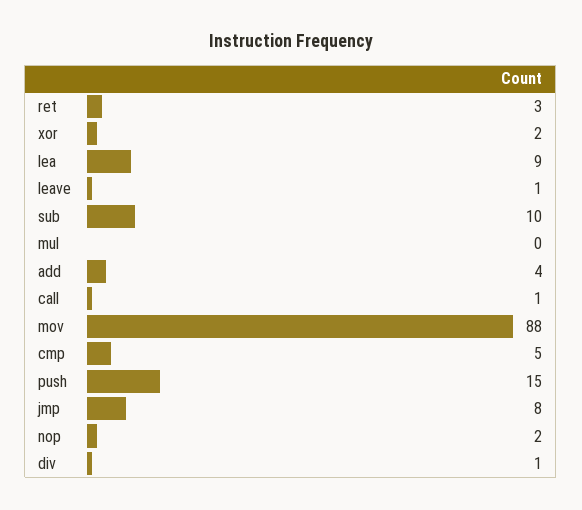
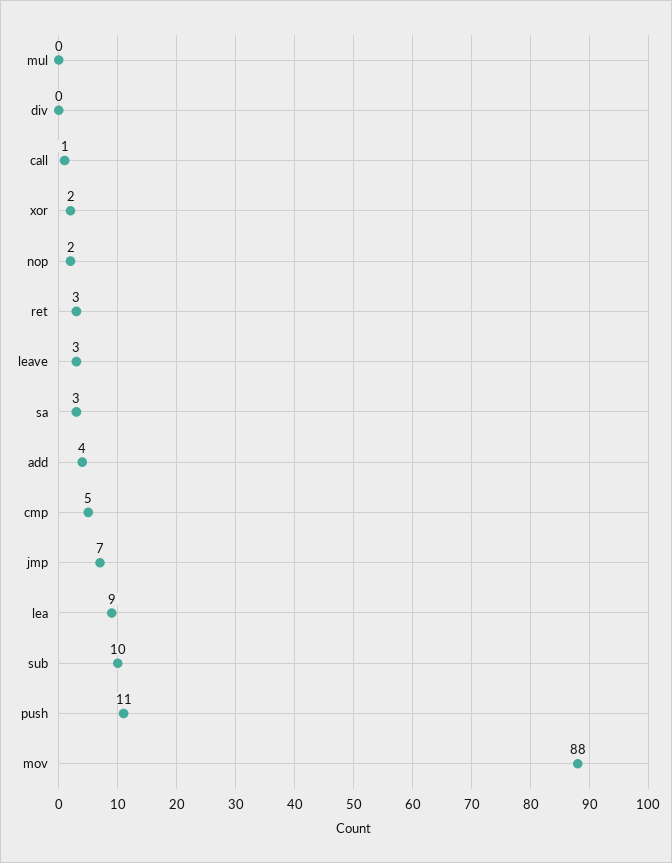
leave: 1 -> 3
push: 15 -> 11
jmp: 8 -> 7
div: 1 -> 0
sa: none -> 3

